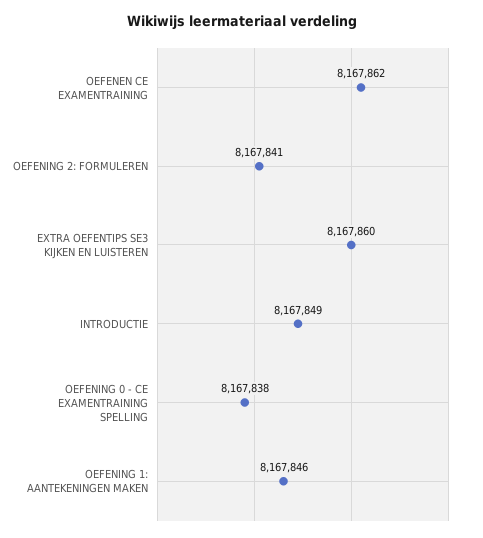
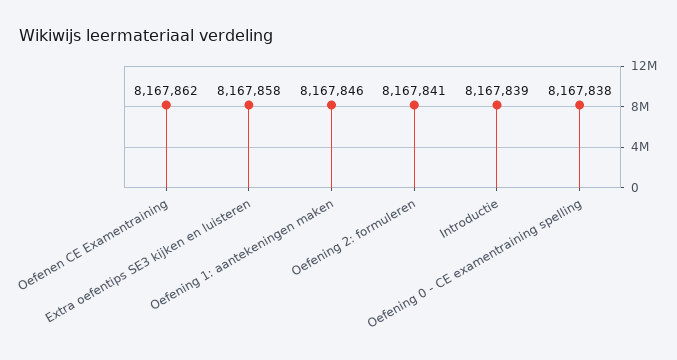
EXTRA OEFENTIPS SE3 KIJKEN EN LUISTEREN: 8167860 -> 8167858
INTRODUCTIE: 8167849 -> 8167839

